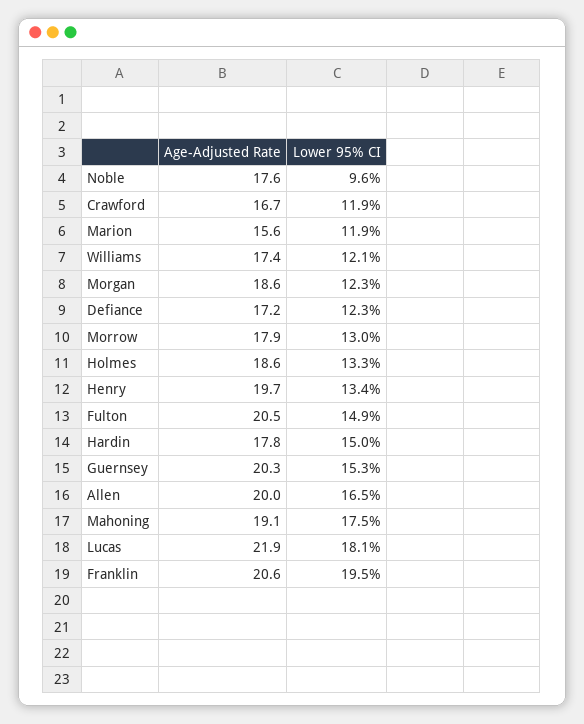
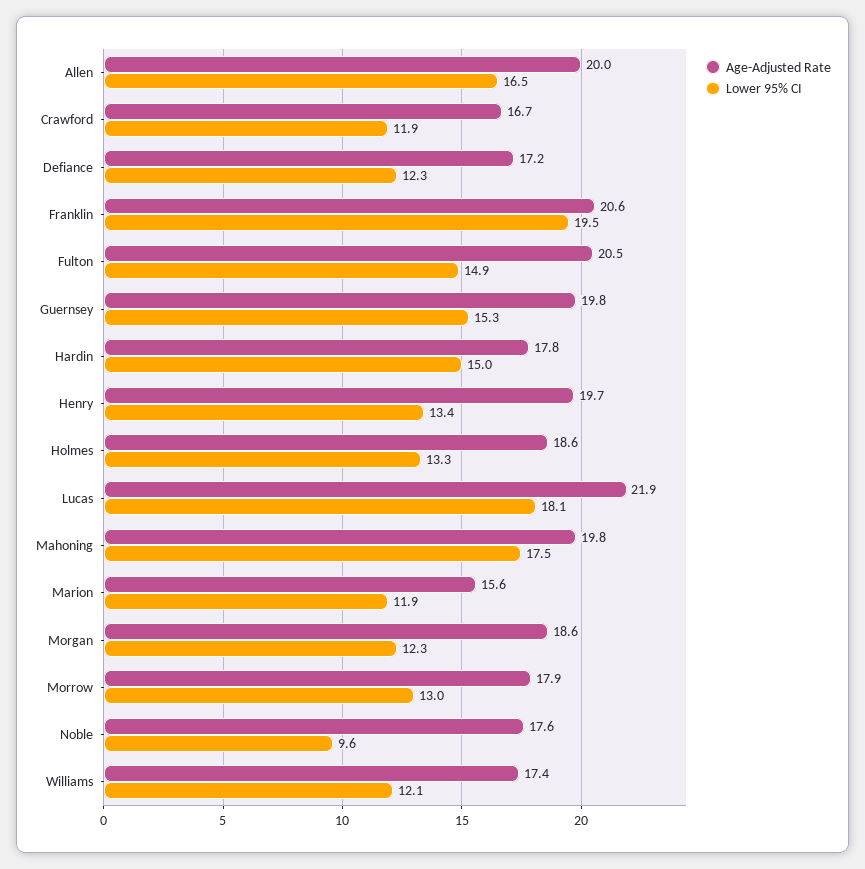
Age-Adjusted Rate, Guernsey: 20.3 -> 19.8
Age-Adjusted Rate, Mahoning: 19.1 -> 19.8

